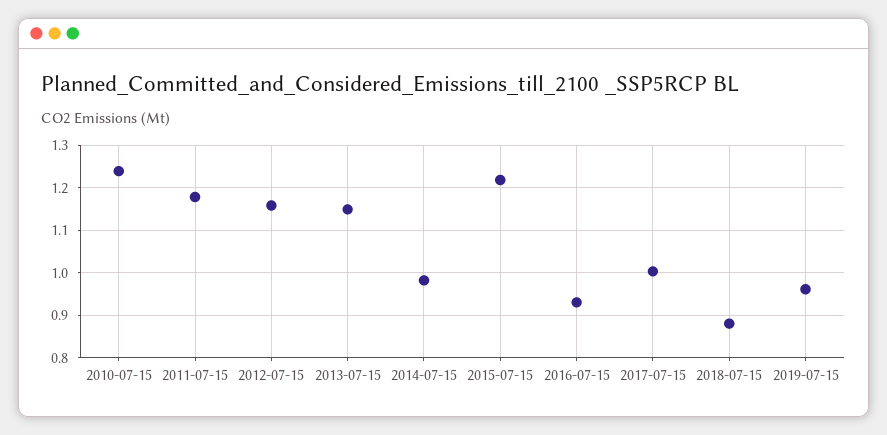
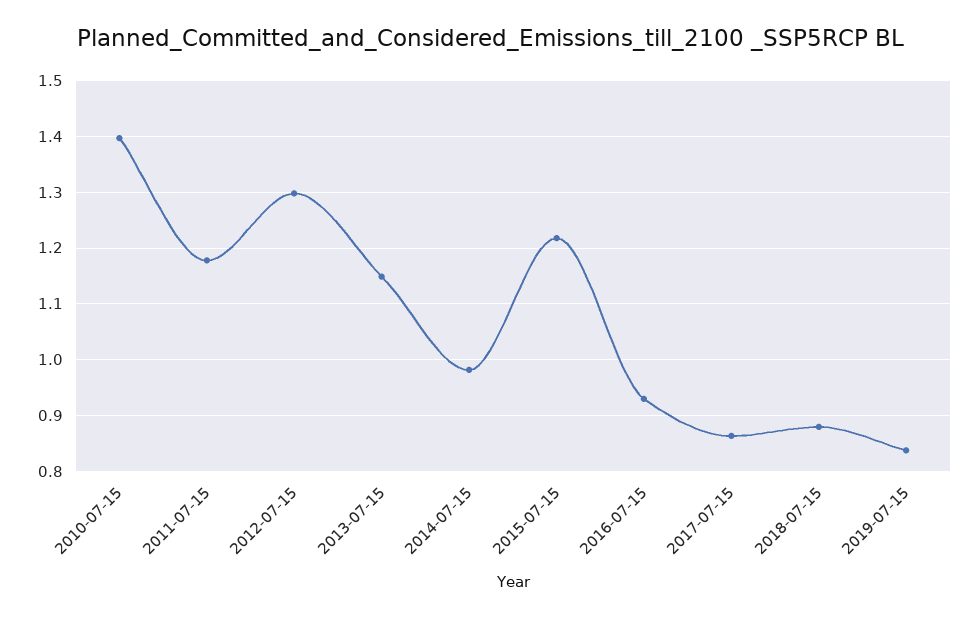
2010-07-15: 1.24 -> 1.4
2012-07-15: 1.16 -> 1.3
2017-07-15: 1 -> 0.86
2019-07-15: 0.96 -> 0.84

